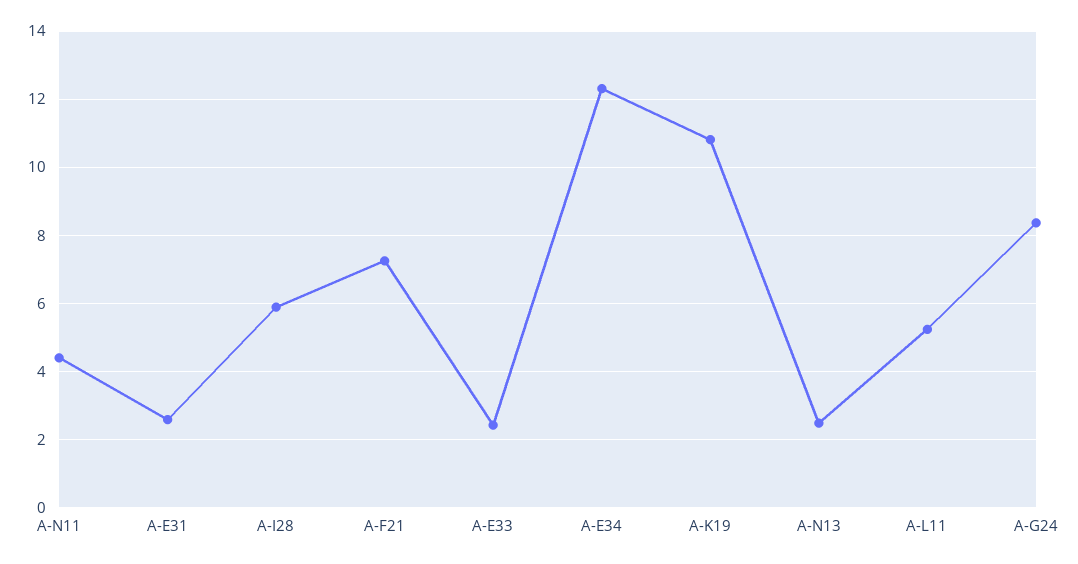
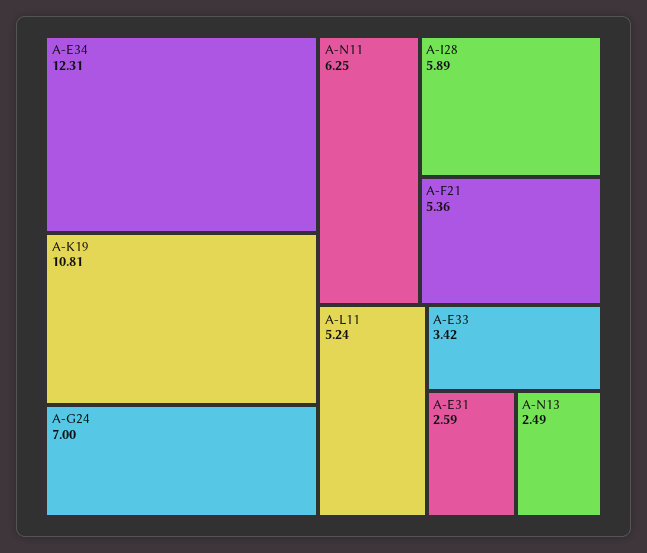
A-N11: 4.4 -> 6.25
A-F21: 7.2 -> 5.36
A-E33: 2.4 -> 3.42
A-G24: 8.4 -> 7

